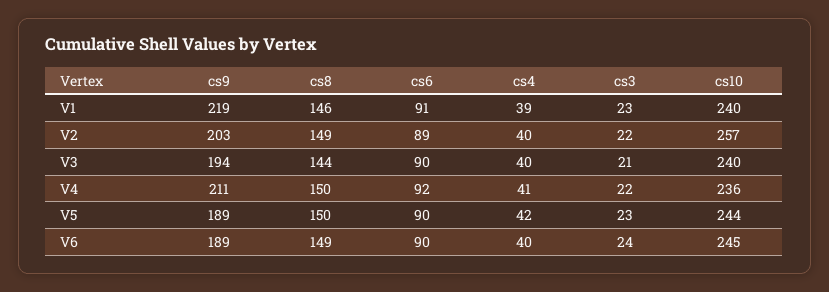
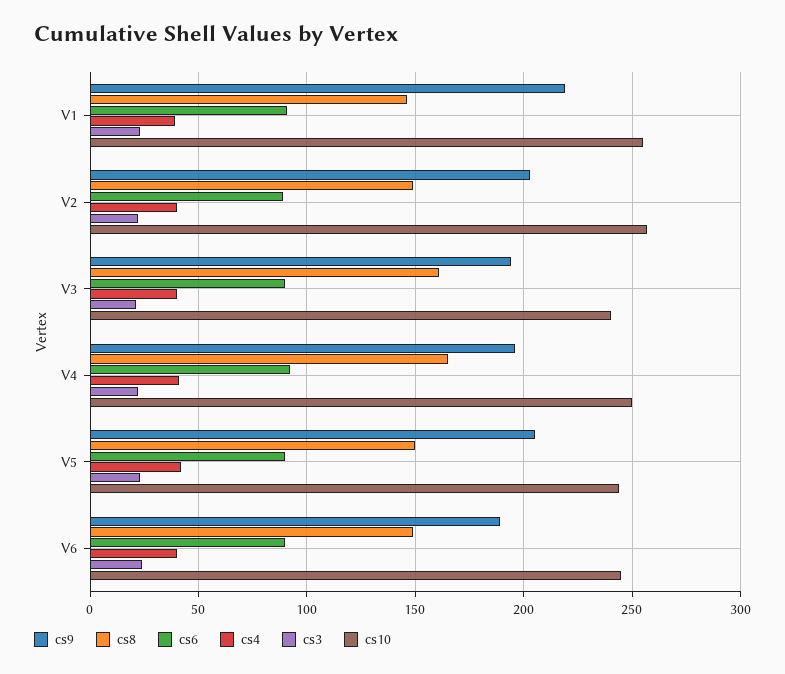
cs10, V1: 240 -> 255
cs8, V3: 144 -> 160
cs9, V4: 211 -> 195
cs8, V4: 150 -> 165
cs10, V4: 236 -> 250
cs9, V5: 189 -> 205

